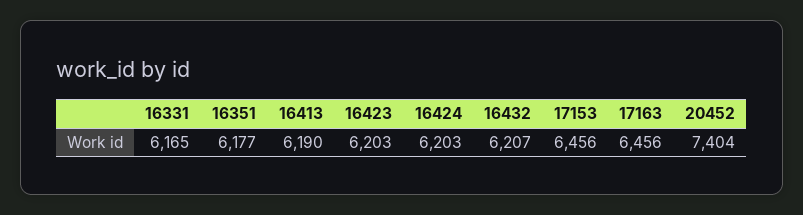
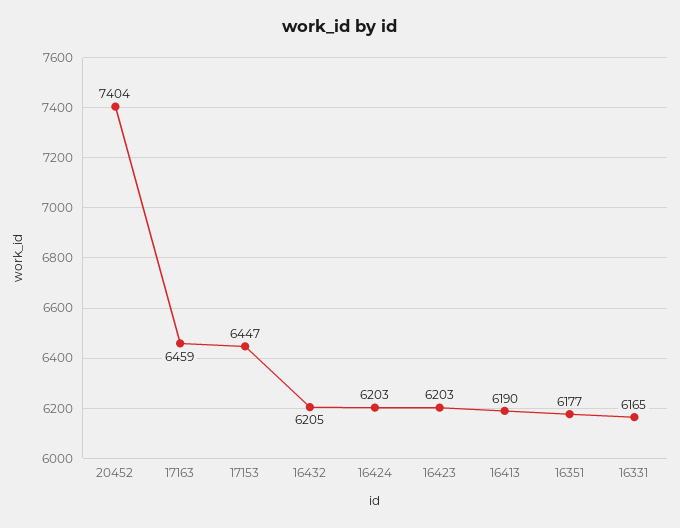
16432: 6207 -> 6205
17153: 6456 -> 6447
17163: 6456 -> 6459

